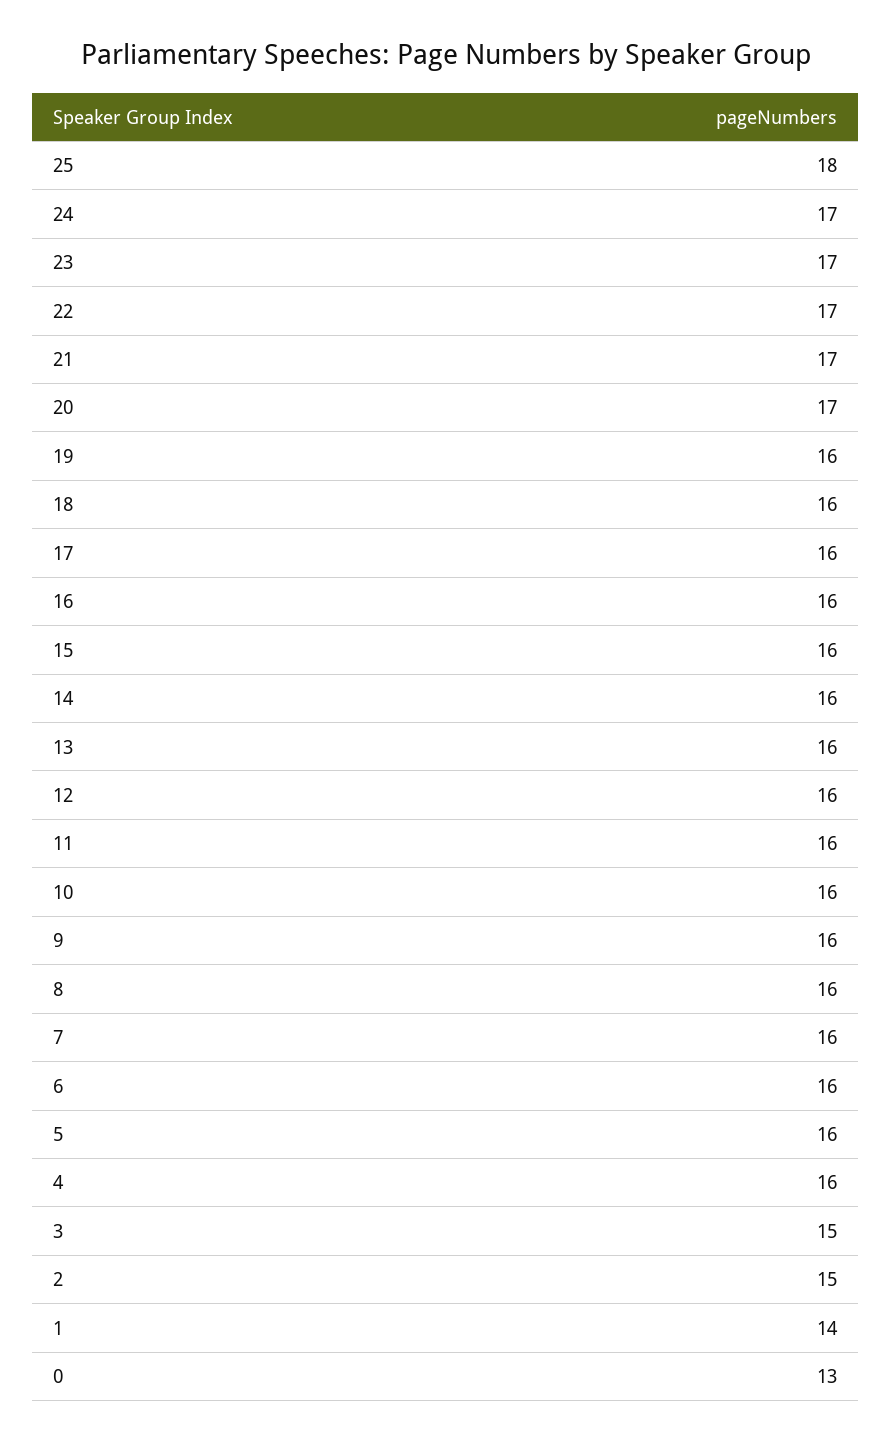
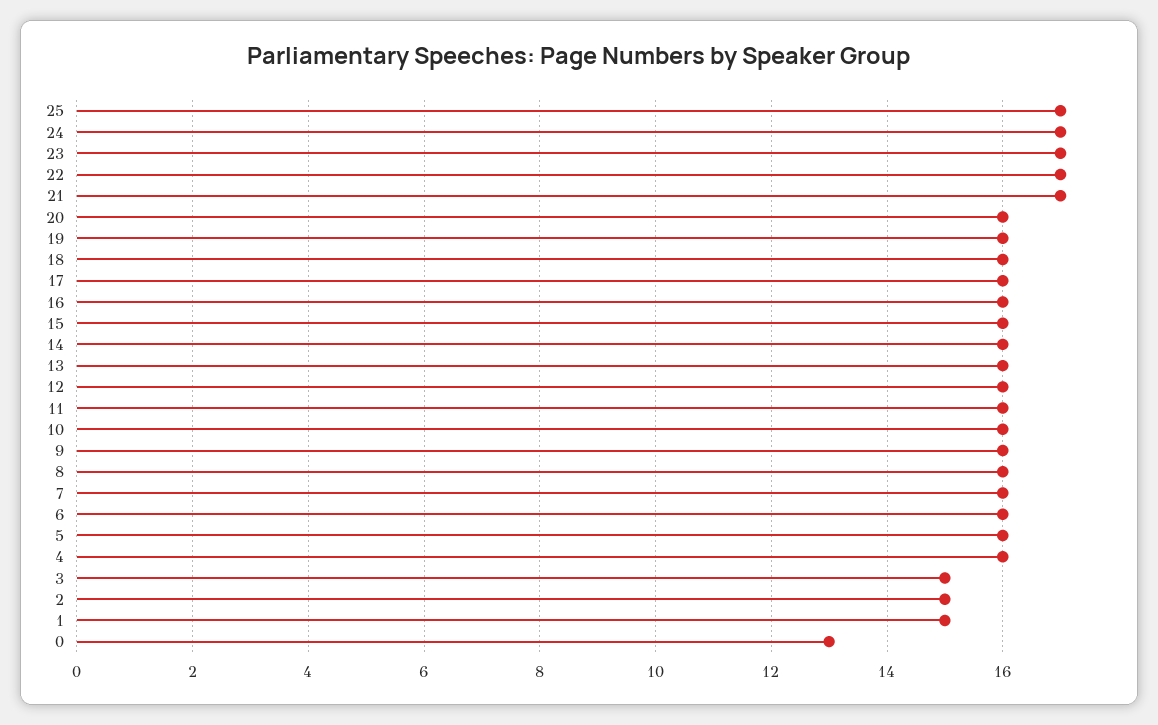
25: 18 -> 17
20: 17 -> 16
1: 14 -> 15

